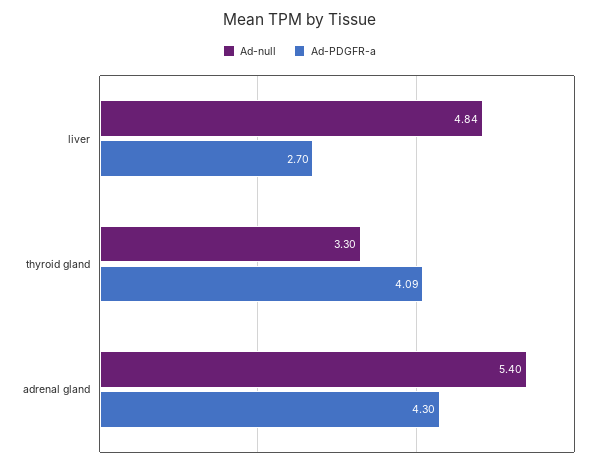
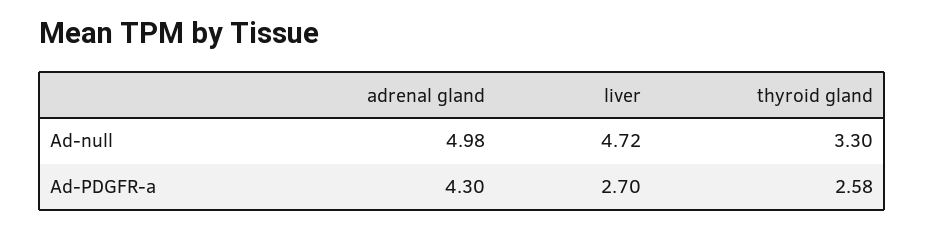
Ad-null, liver: 4.84 -> 4.72
Ad-PDGFR-a, thyroid gland: 4.09 -> 2.58
Ad-null, adrenal gland: 5.4 -> 4.98

